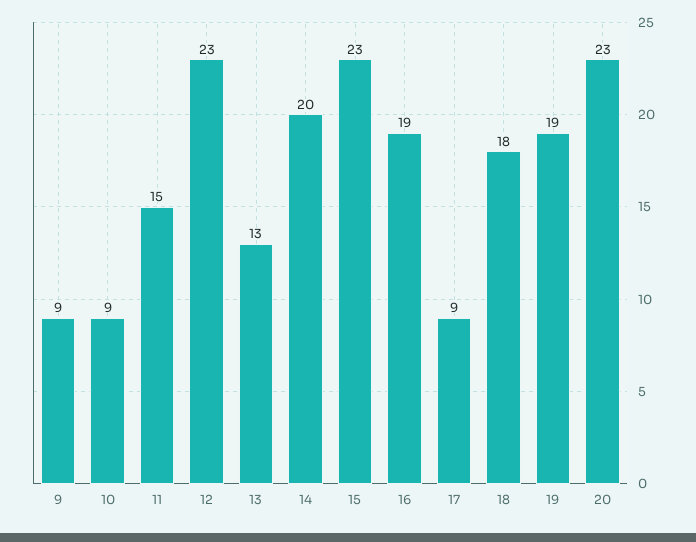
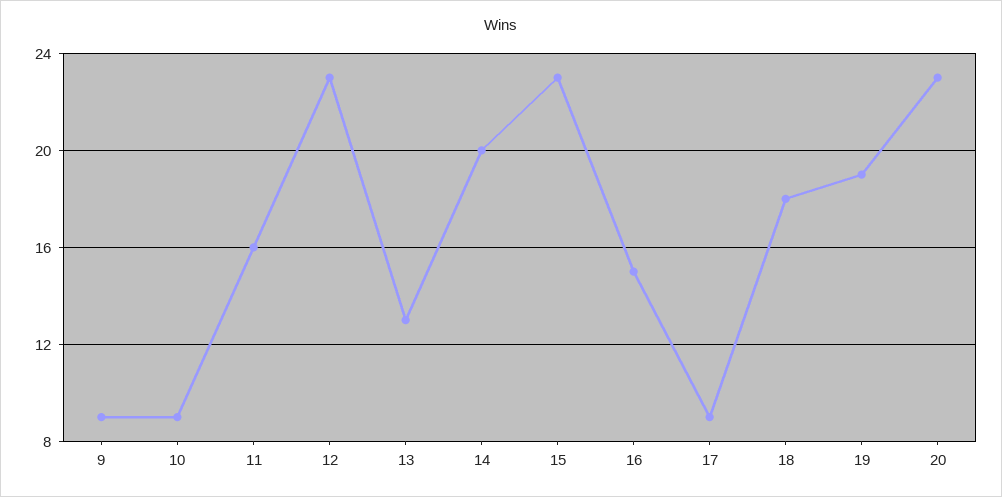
11: 15 -> 16
16: 19 -> 15

